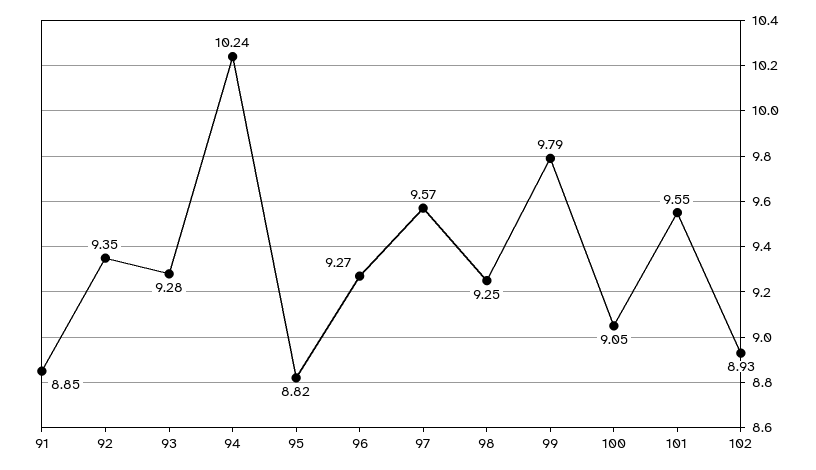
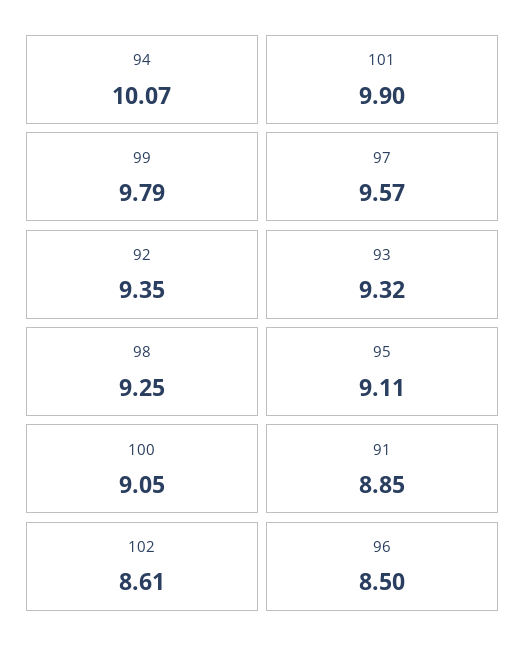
93: 9.28 -> 9.32
94: 10.24 -> 10.07
95: 8.82 -> 9.11
96: 9.27 -> 8.5
101: 9.55 -> 9.9
102: 8.93 -> 8.61

